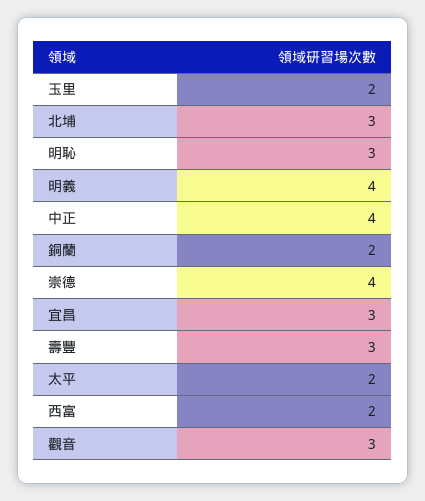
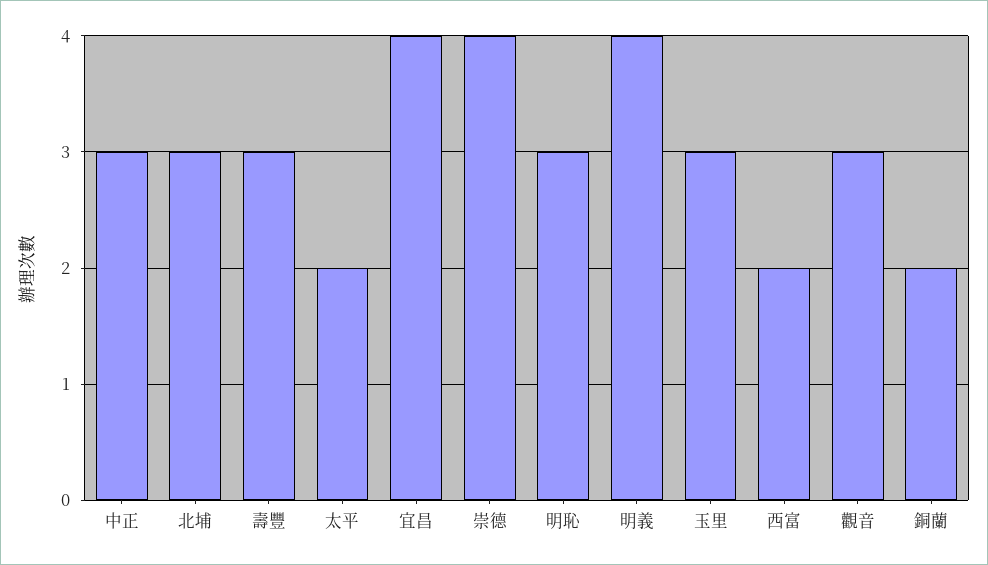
玉里: 2 -> 3
中正: 4 -> 3
宜昌: 3 -> 4

